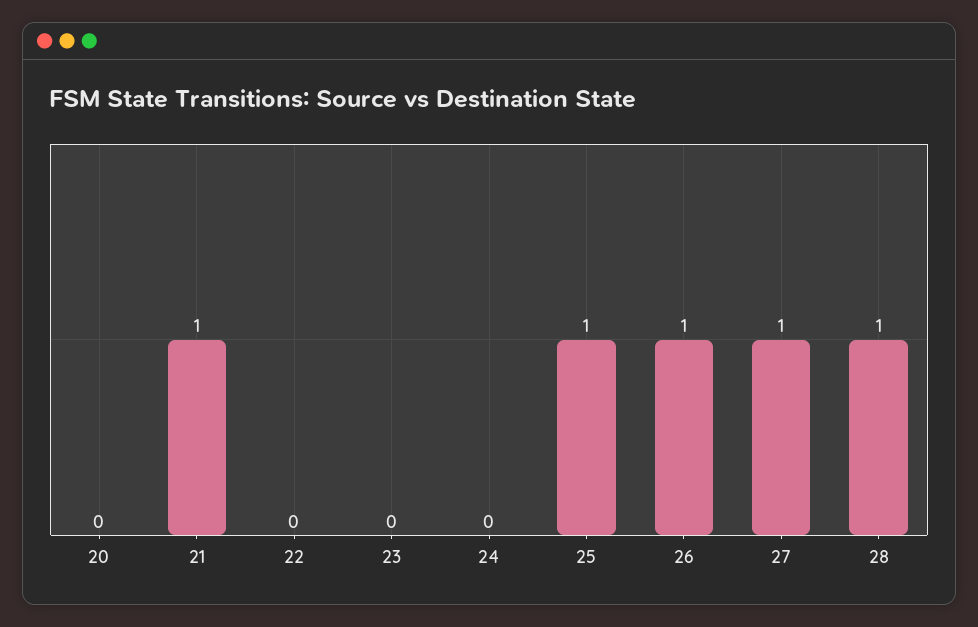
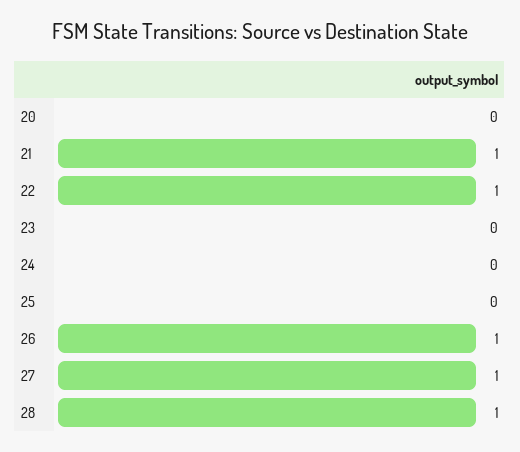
22: 0 -> 1
25: 1 -> 0

